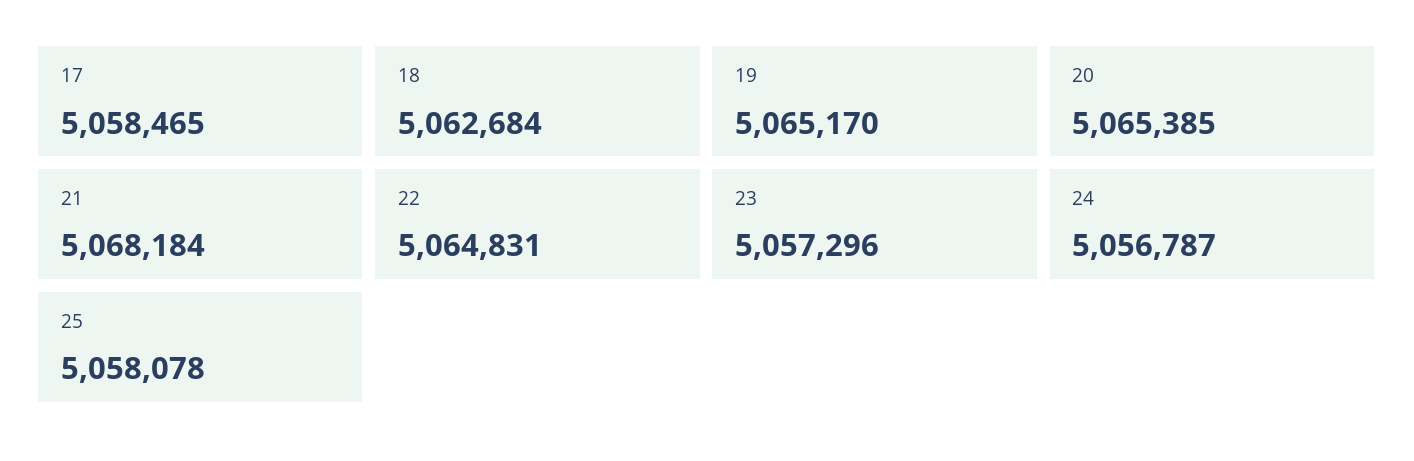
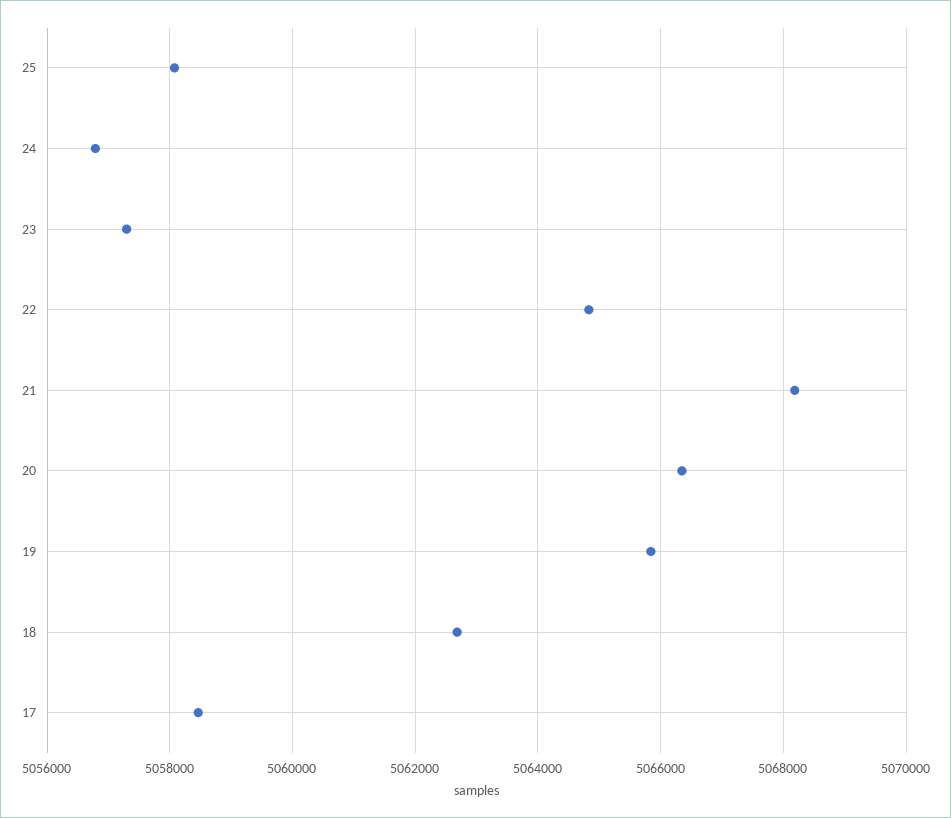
19: 5065170 -> 5065800
20: 5065385 -> 5066400

